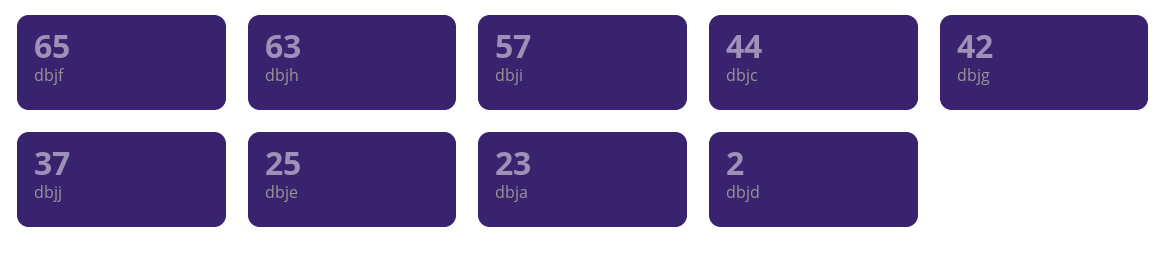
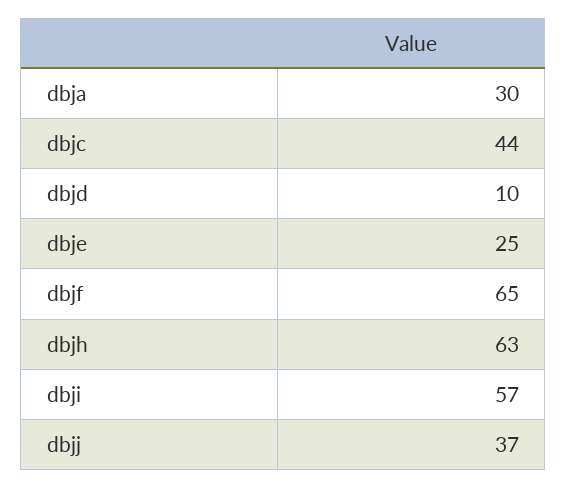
dbjg: 42 -> none
dbja: 23 -> 30
dbjd: 2 -> 10

